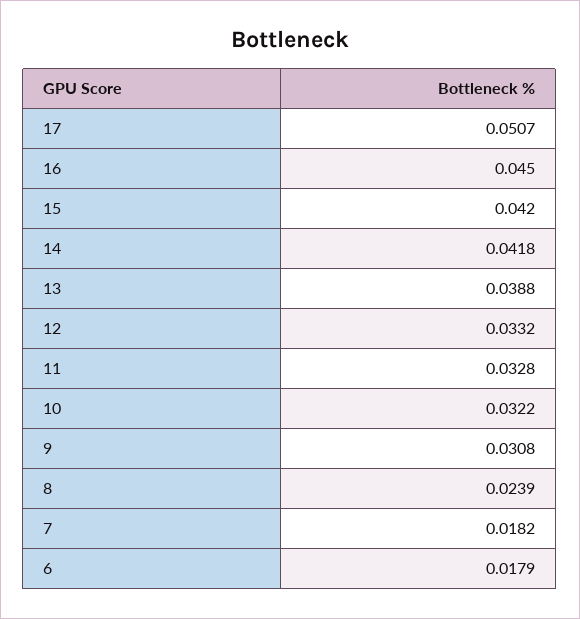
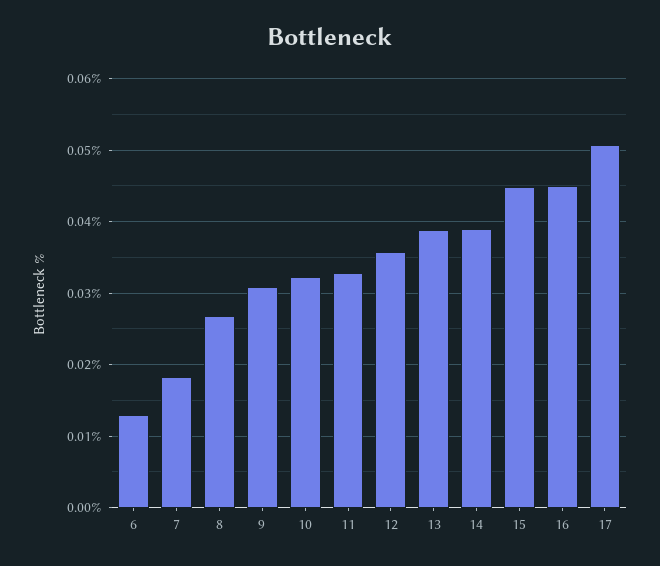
15: 0.042 -> 0.045
14: 0.0418 -> 0.039
12: 0.0332 -> 0.036
8: 0.0239 -> 0.027
6: 0.0179 -> 0.013

